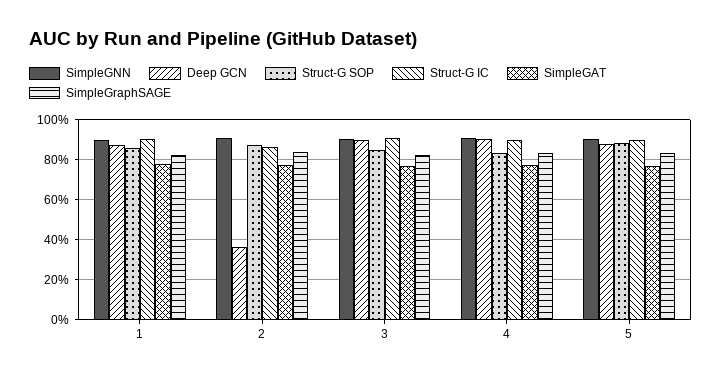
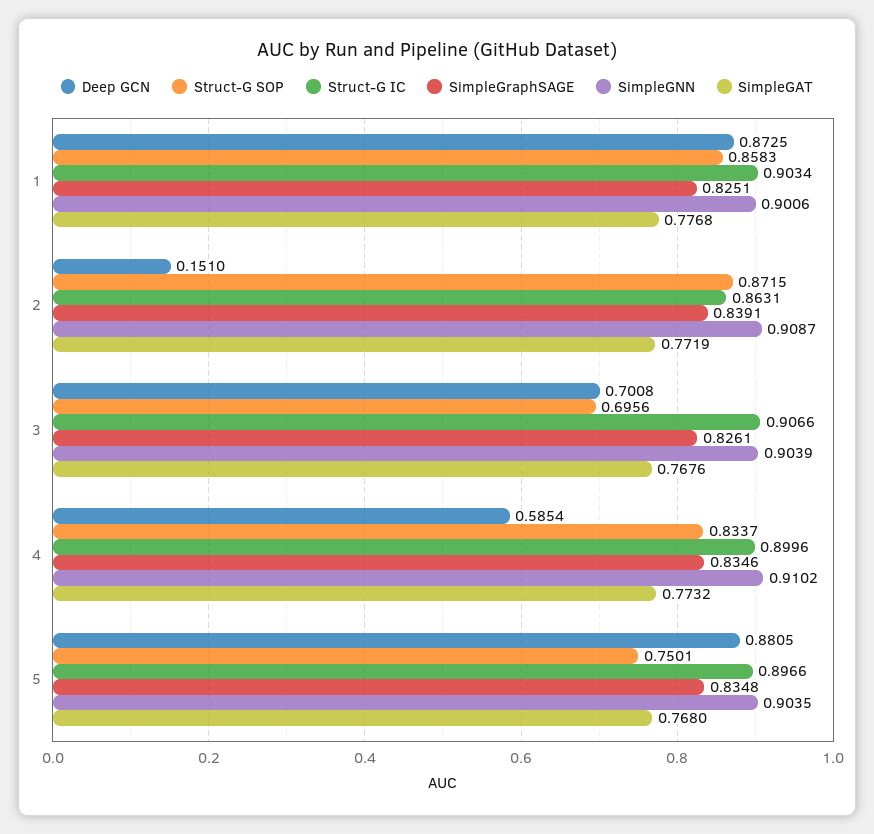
Deep GCN, 2: 0.35 -> 0.151
Deep GCN, 3: 0.9 -> 0.7008
Struct-G SOP, 3: 0.85 -> 0.6956
Deep GCN, 4: 0.9 -> 0.5854
Struct-G SOP, 5: 0.9 -> 0.7501

